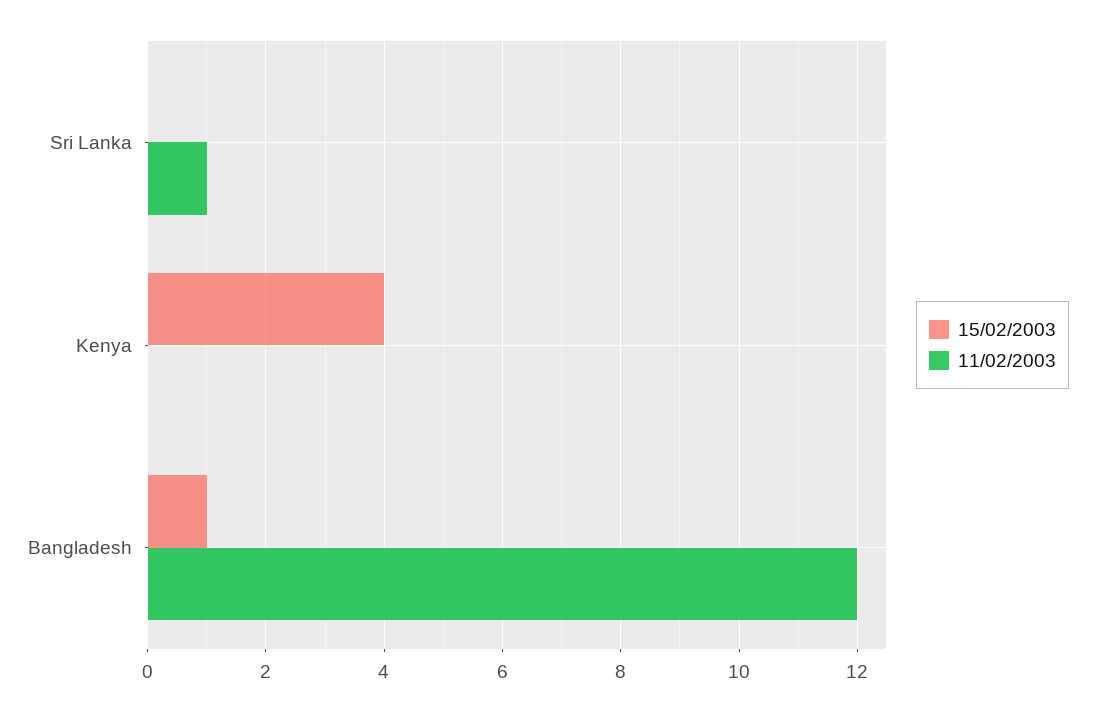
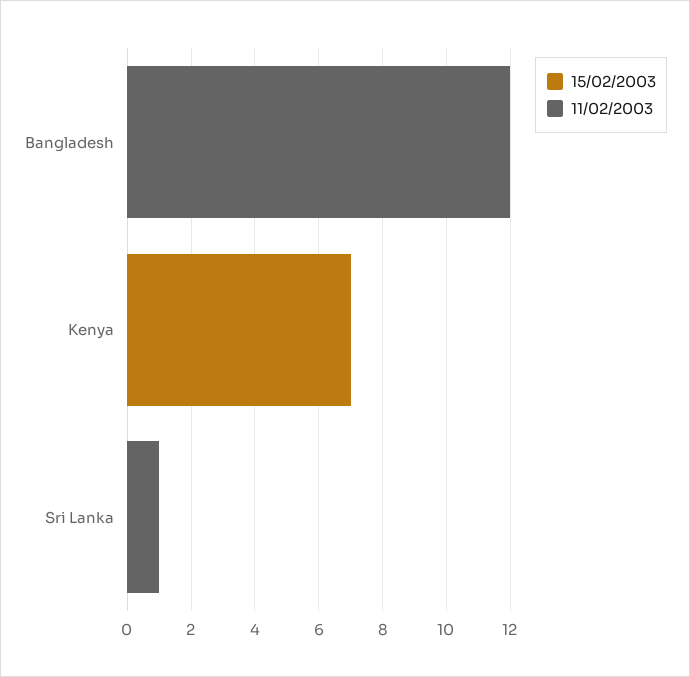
15/02/2003, Kenya: 4 -> 7
15/02/2003, Bangladesh: 1 -> 0

